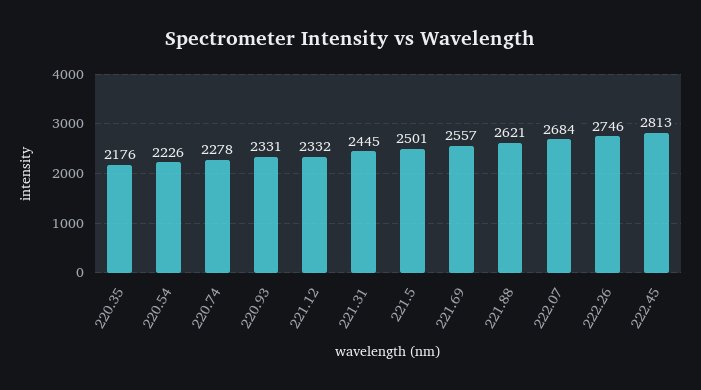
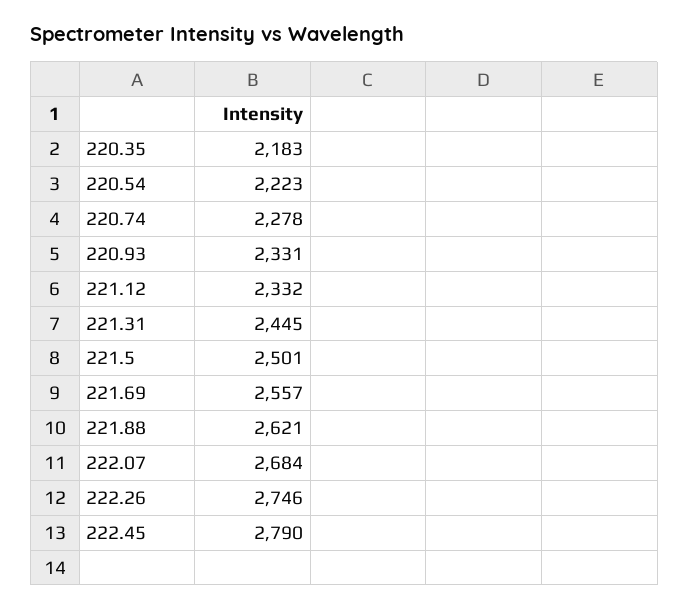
220.35: 2176 -> 2183
220.54: 2226 -> 2223
222.45: 2813 -> 2790

